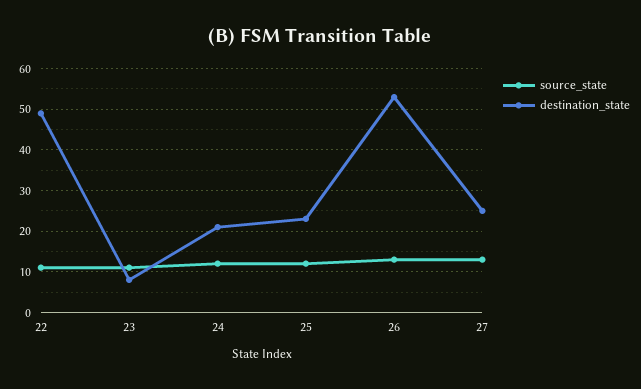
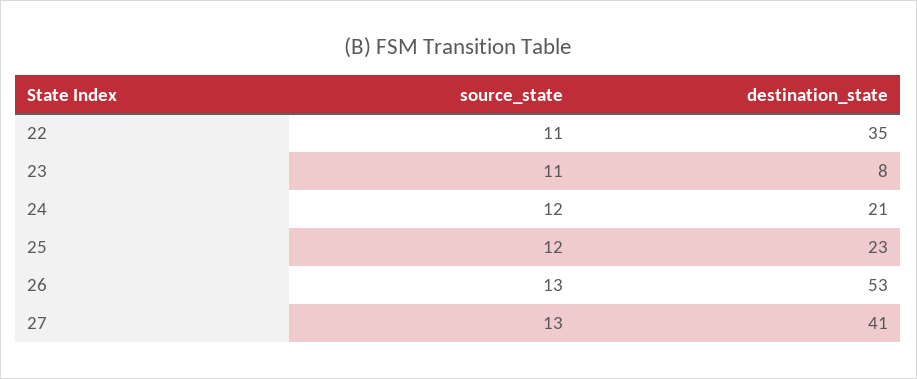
destination_state, 22: 50 -> 35
destination_state, 27: 25 -> 41

